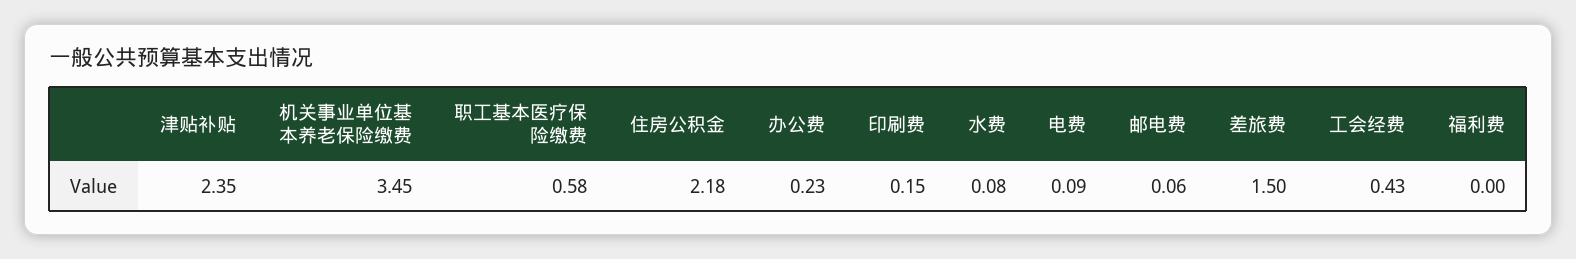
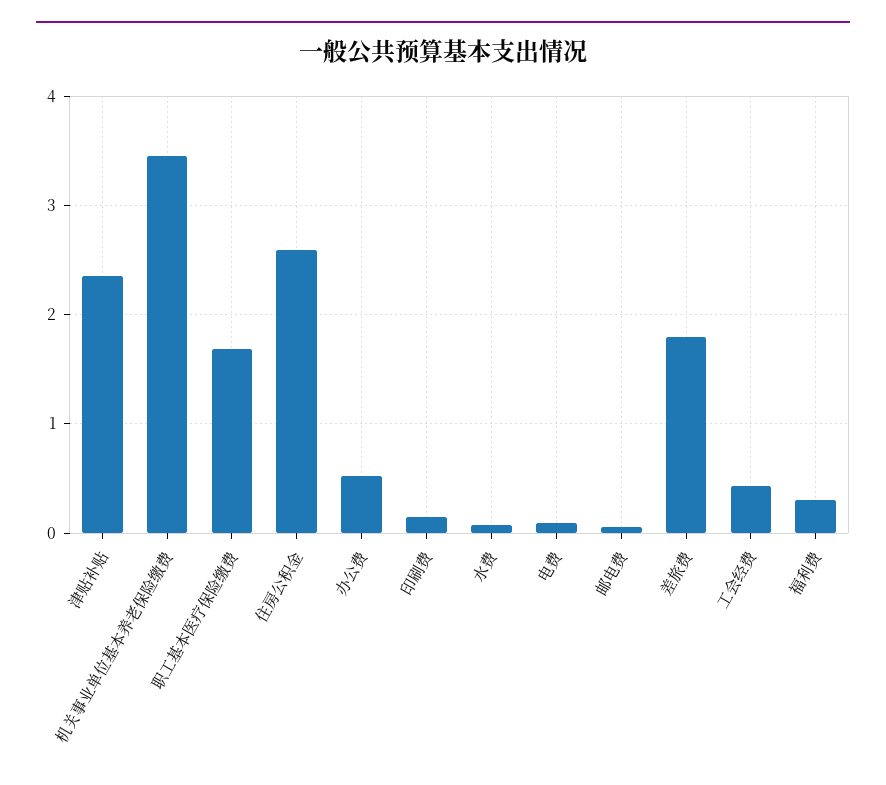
职工基本医疗保险缴费: 0.58 -> 1.7
住房公积金: 2.18 -> 2.6
办公费: 0.23 -> 0.5
差旅费: 1.5 -> 1.8
福利费: 0 -> 0.3

